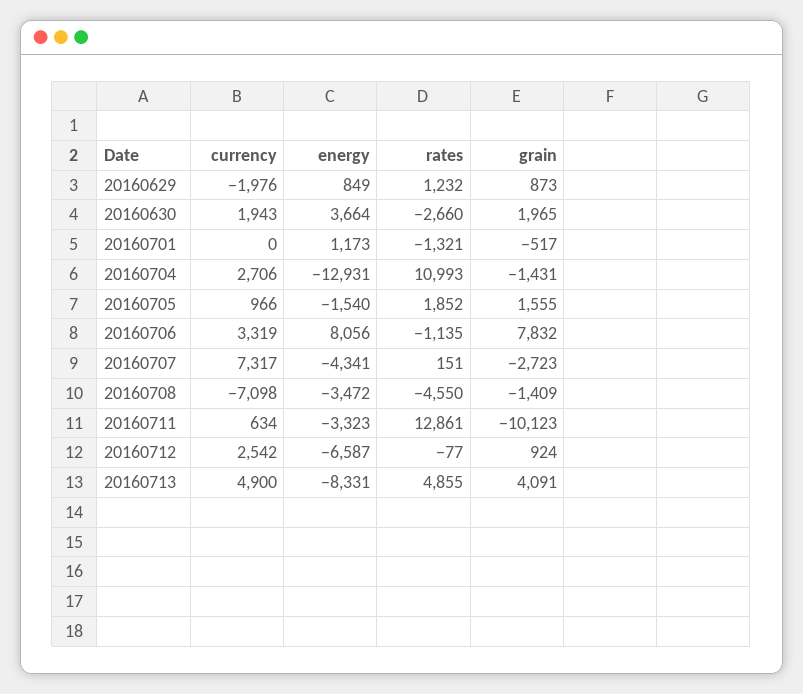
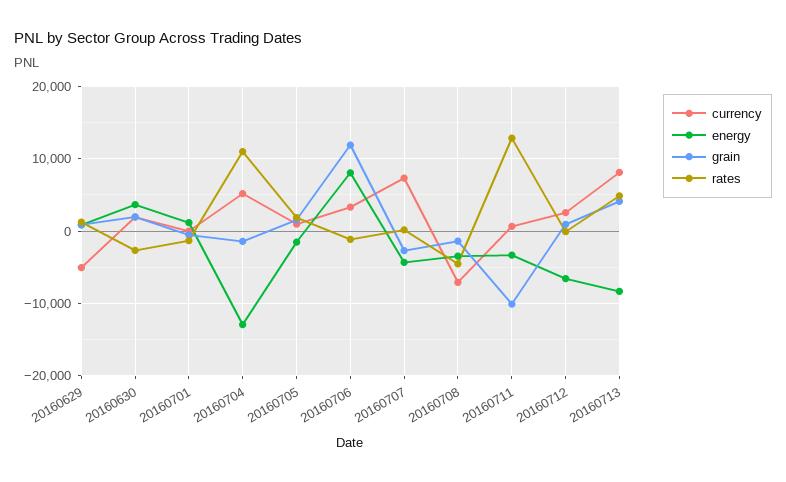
currency, 20160629: -1976 -> -5000
currency, 20160704: 2706 -> 5000
grain, 20160706: 7832 -> 12000
currency, 20160713: 4900 -> 8000

